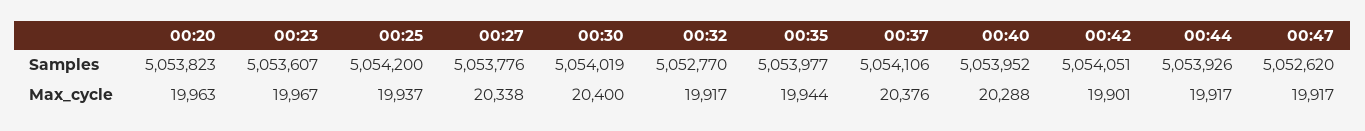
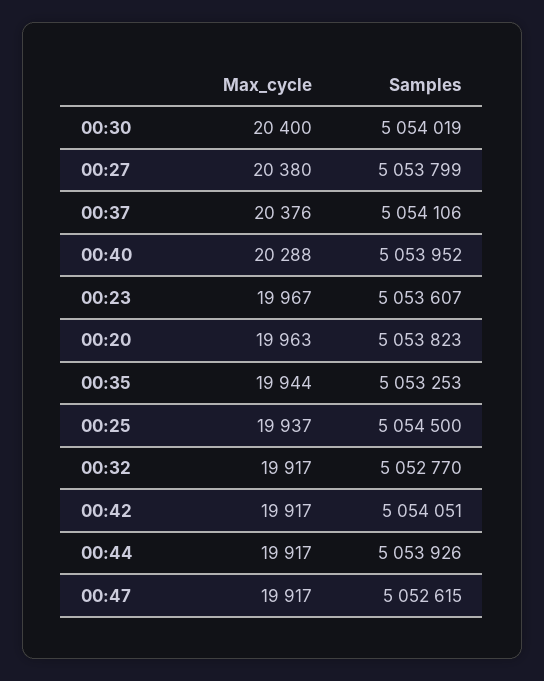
00:25, Samples: 5054200 -> 5054500
00:27, Samples: 5053776 -> 5053799
00:35, Samples: 5053977 -> 5053253
00:47, Samples: 5052620 -> 5052615
00:27, Max_cycle: 20338 -> 20380
00:42, Max_cycle: 19901 -> 19917

